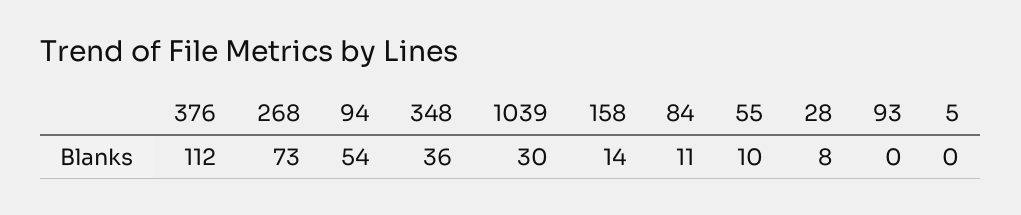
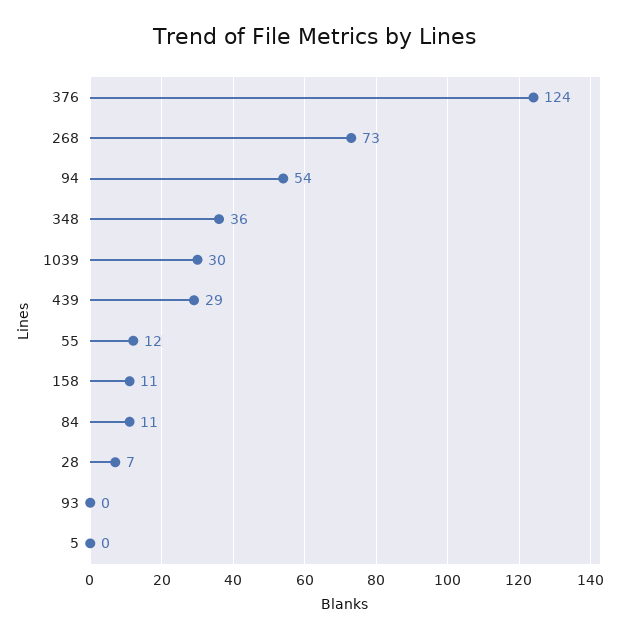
376: 112 -> 124
158: 14 -> 11
55: 10 -> 12
28: 8 -> 7
439: none -> 29

